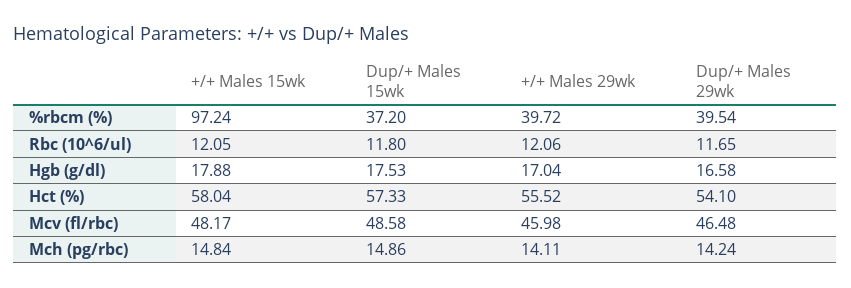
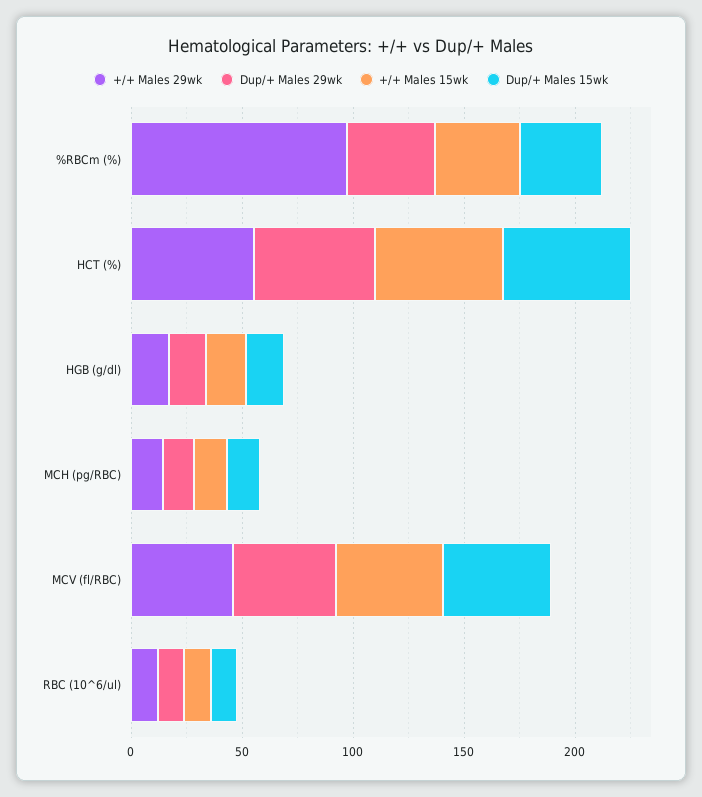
+/+ Males 15wk, %rbcm (%): 97.24 -> 40
+/+ Males 29wk, %rbcm (%): 39.72 -> 100

